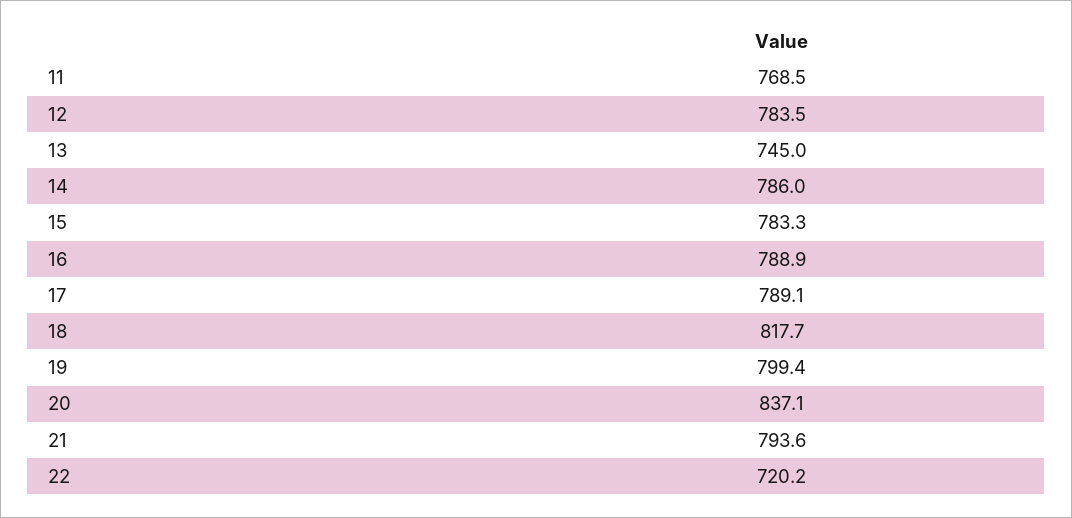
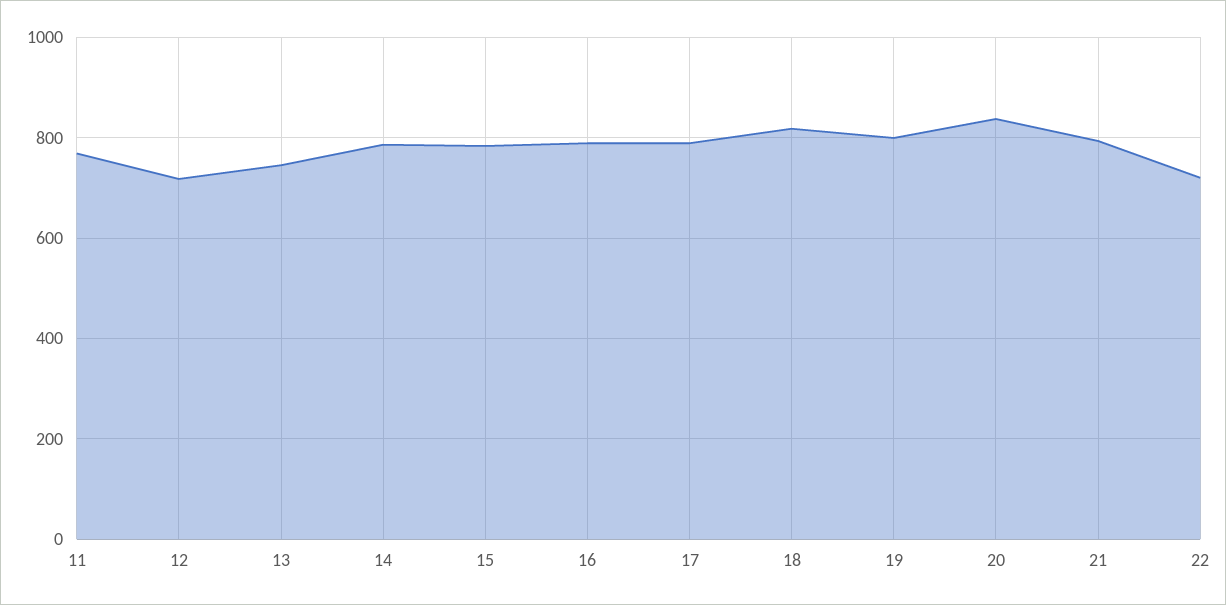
12: 783.5 -> 720

